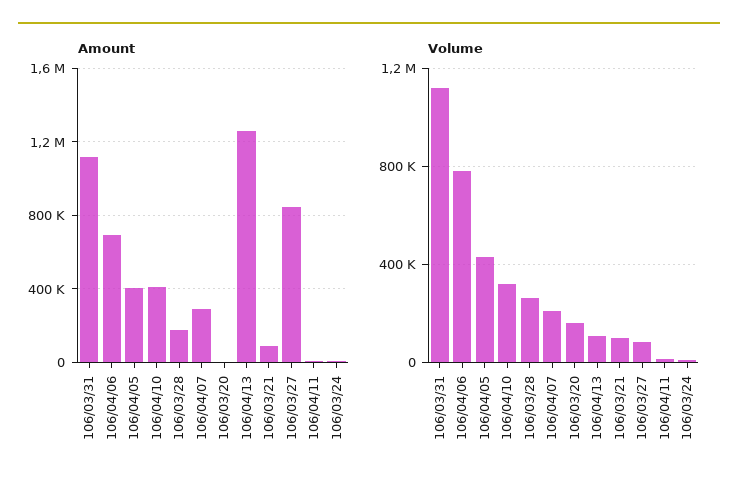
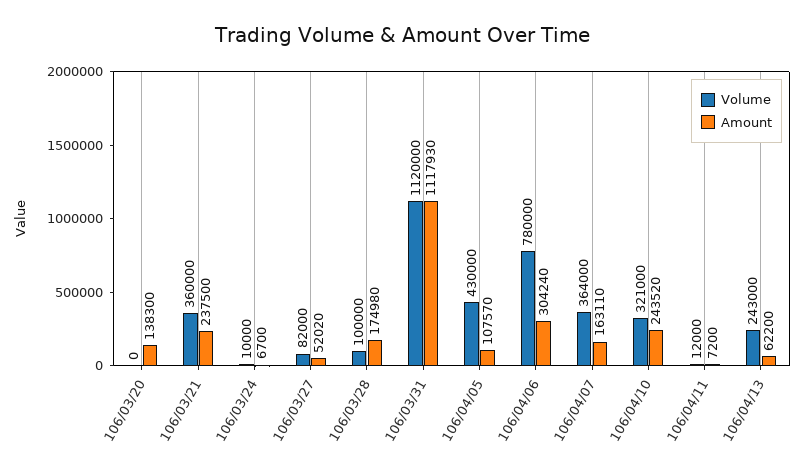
Amount, 106/04/06: 700000 -> 304240
Amount, 106/04/05: 400000 -> 107570
Amount, 106/04/10: 400000 -> 243520
Amount, 106/04/07: 300000 -> 163110
Amount, 106/03/20: 0 -> 138300
Amount, 106/04/13: 1250000 -> 62200
Amount, 106/03/21: 100000 -> 237500
Amount, 106/03/27: 850000 -> 52020
Volume, 106/03/28: 250000 -> 100000
Volume, 106/04/07: 200000 -> 364000
Volume, 106/03/20: 150000 -> 0
Volume, 106/04/13: 100000 -> 243000
Volume, 106/03/21: 100000 -> 360000

